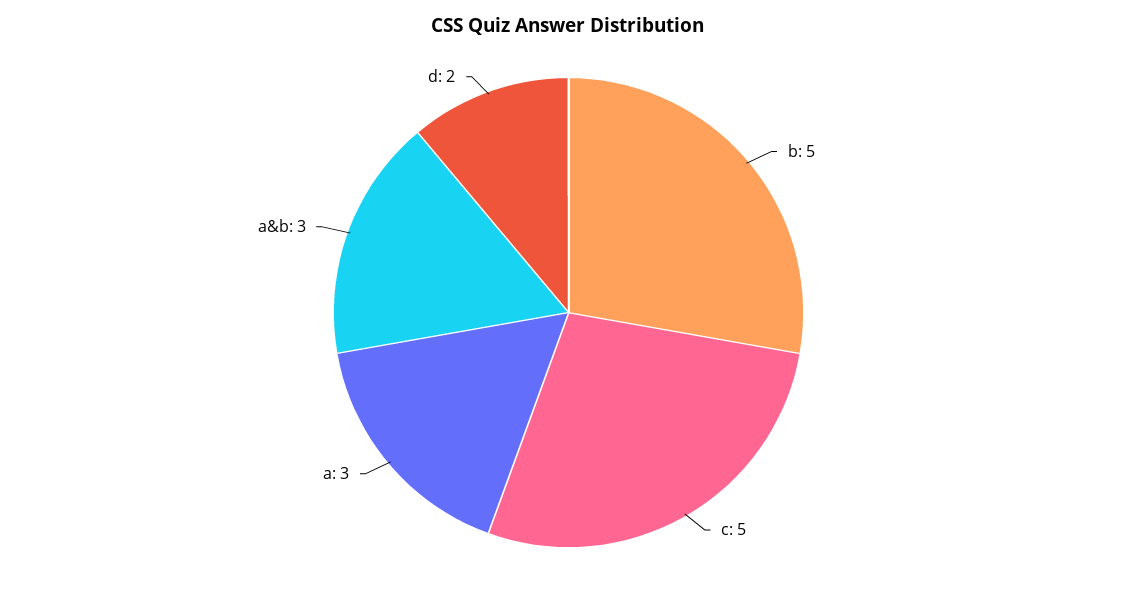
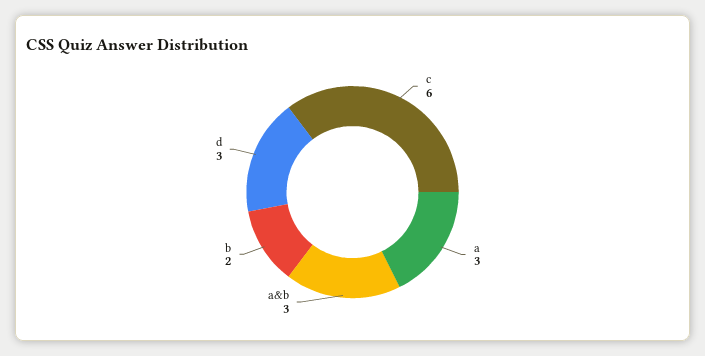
b: 5 -> 2
c: 5 -> 6
d: 2 -> 3

